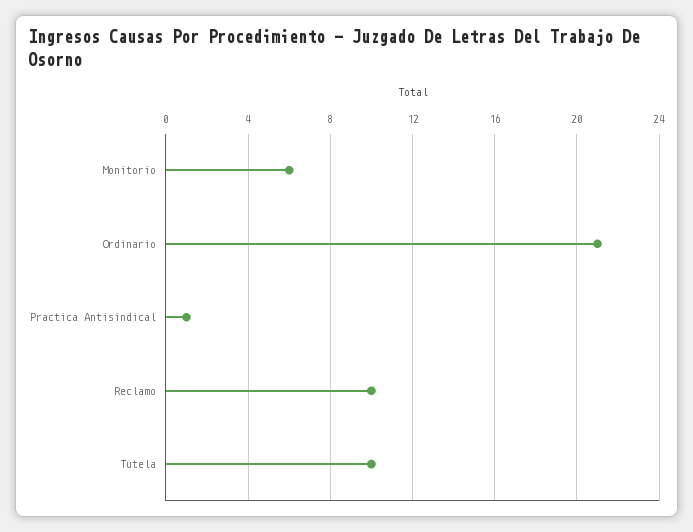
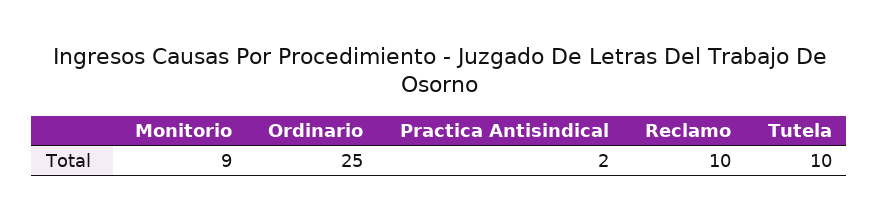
Monitorio: 6 -> 9
Ordinario: 21 -> 25
Practica Antisindical: 1 -> 2

